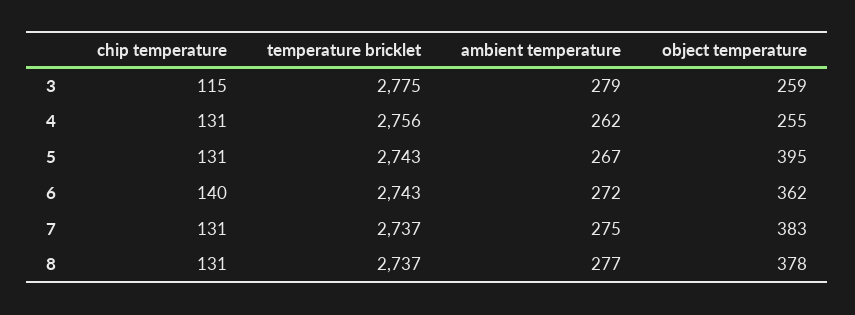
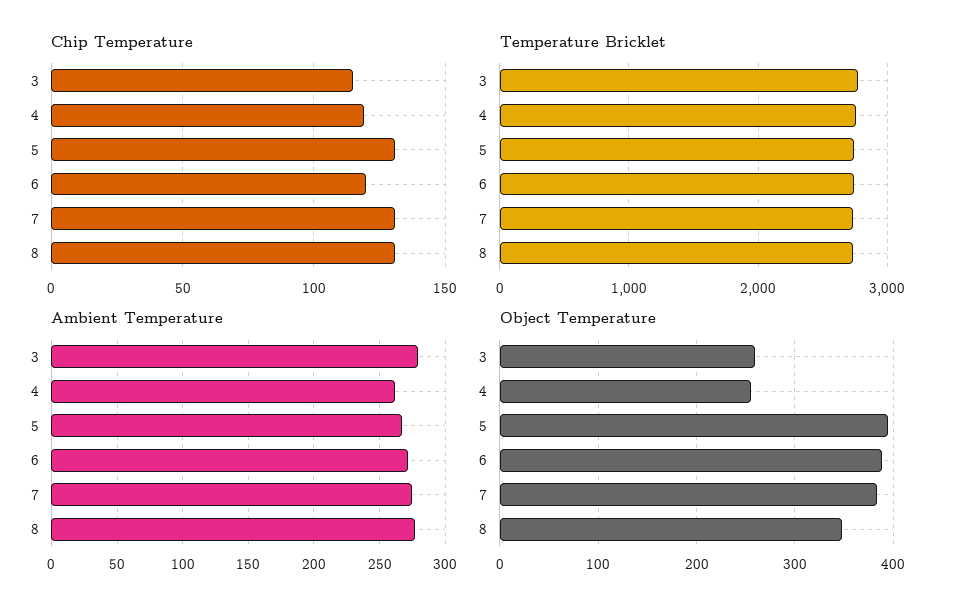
chip temperature, 4: 131 -> 120
chip temperature, 6: 140 -> 120
object temperature, 6: 362 -> 390
object temperature, 8: 378 -> 350

